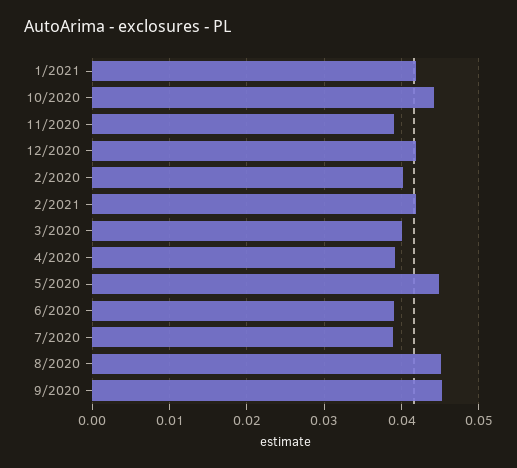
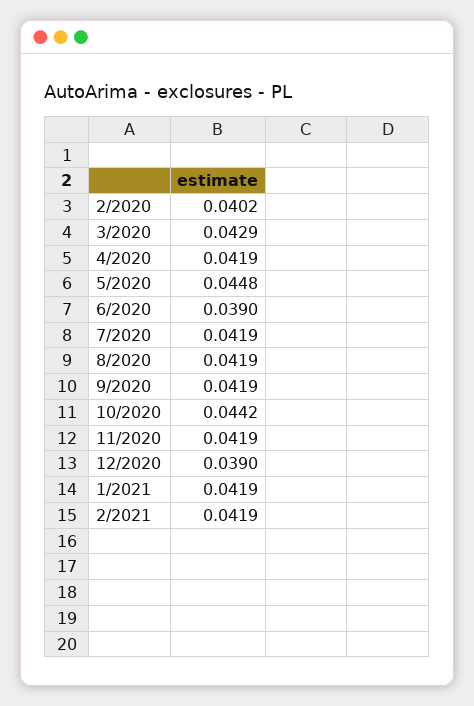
11/2020: 0.039 -> 0.0419
12/2020: 0.042 -> 0.039
3/2020: 0.04 -> 0.0429
4/2020: 0.039 -> 0.0419
7/2020: 0.039 -> 0.0419
8/2020: 0.045 -> 0.0419
9/2020: 0.045 -> 0.0419

